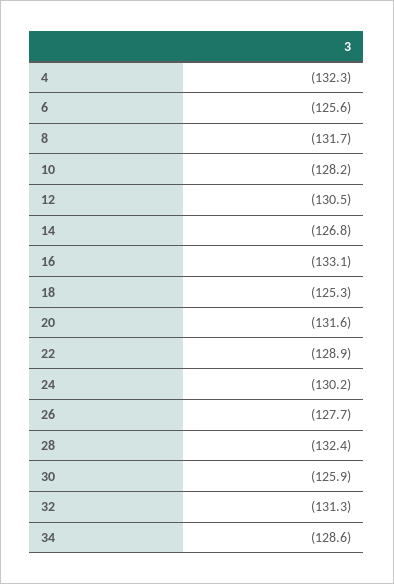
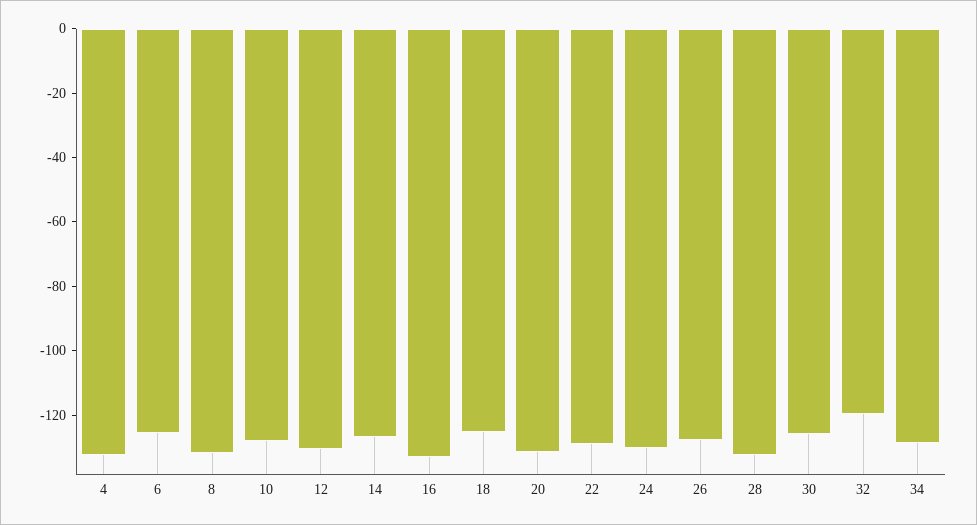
32: -131.3 -> -120

